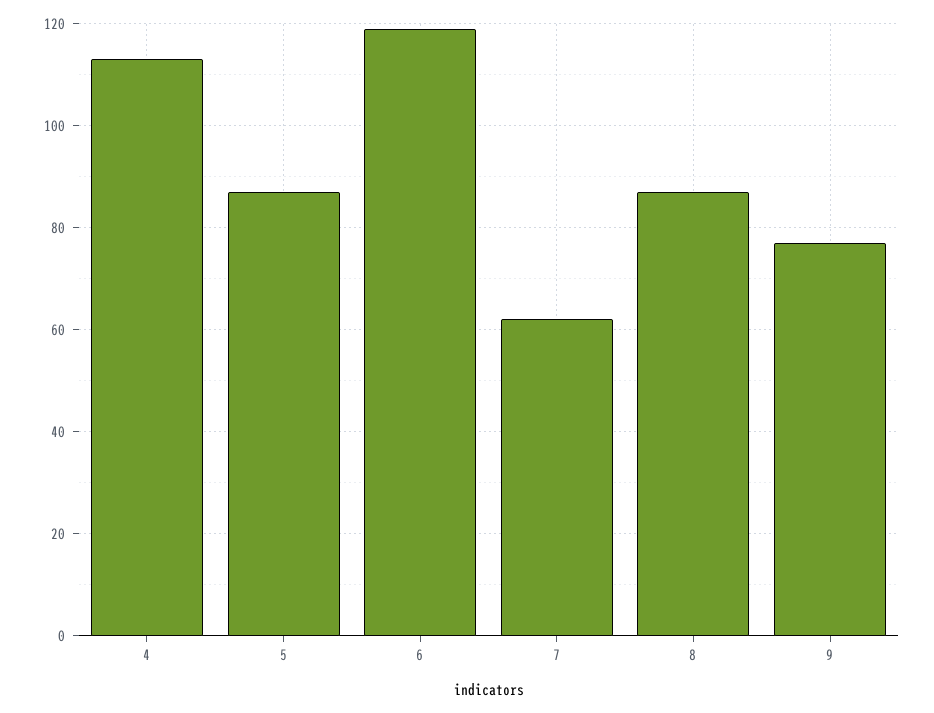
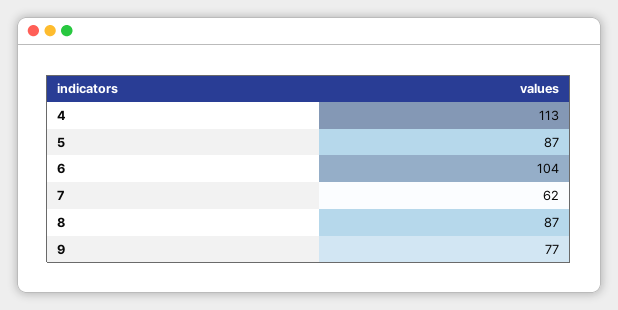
6: 120 -> 104

